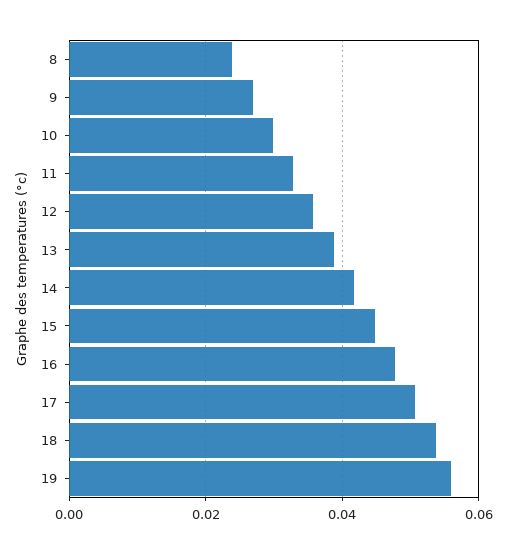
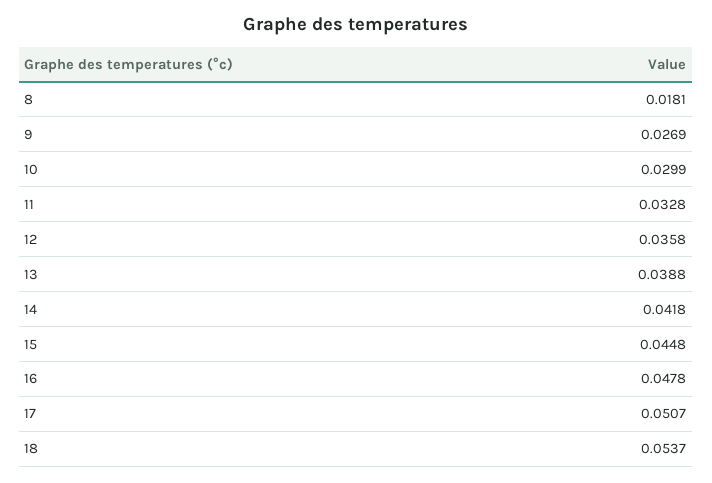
8: 0.024 -> 0.0181
19: 0.056 -> none

